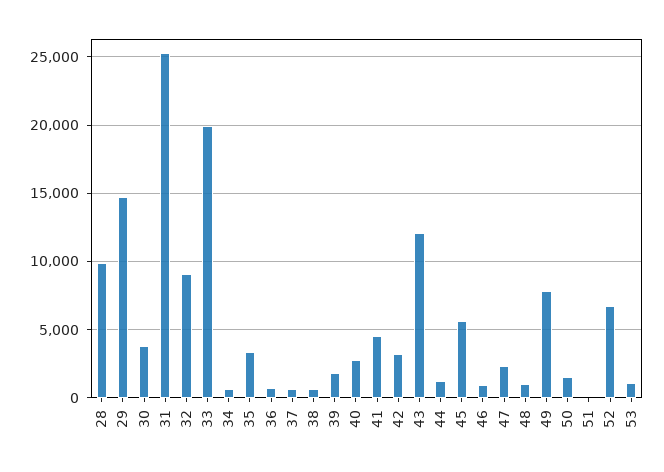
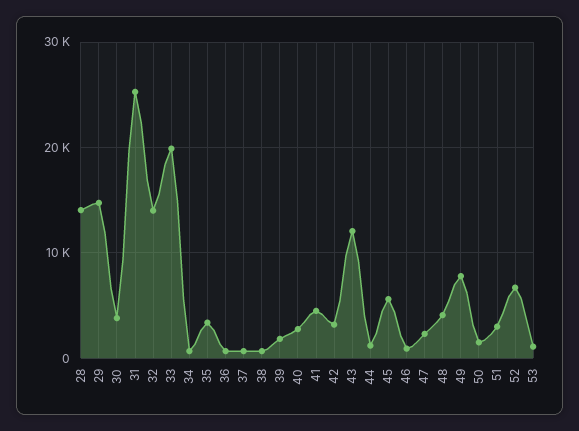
28: 10000 -> 14000
32: 9000 -> 14000
48: 1000 -> 4000
51: 0 -> 3000

